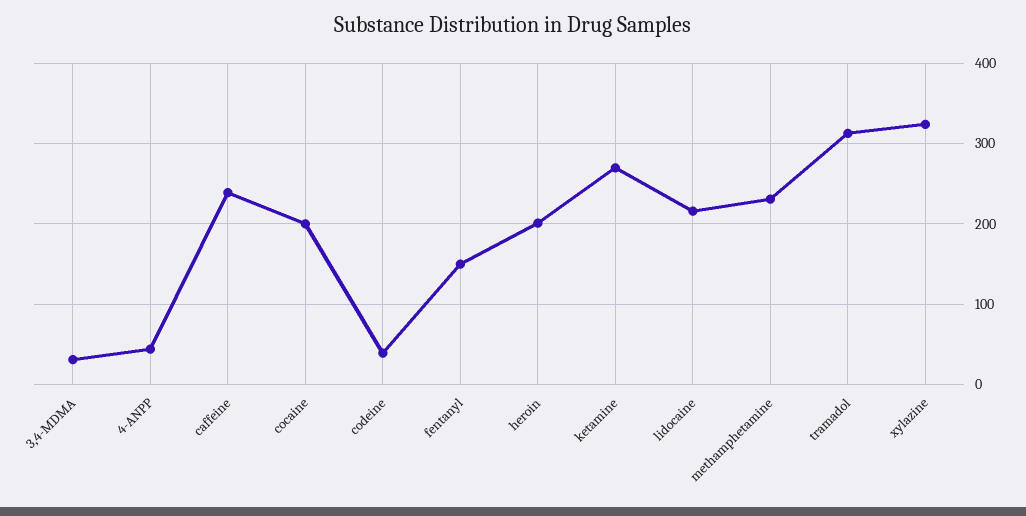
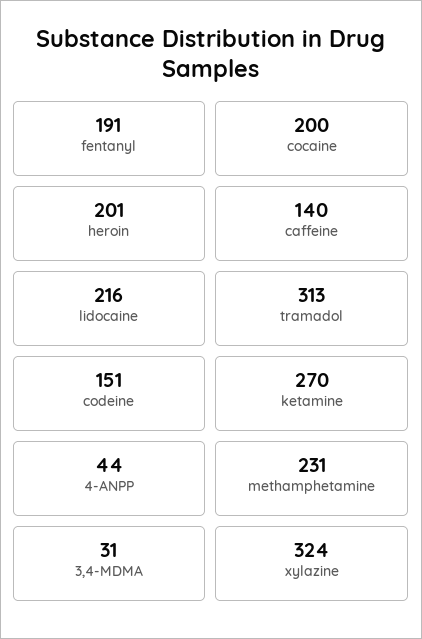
caffeine: 240 -> 140
codeine: 40 -> 151
fentanyl: 150 -> 191

